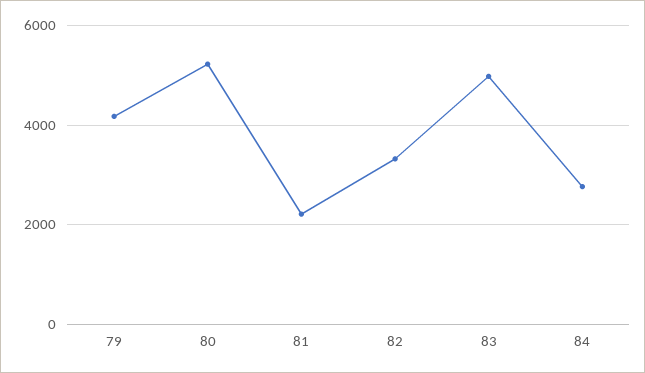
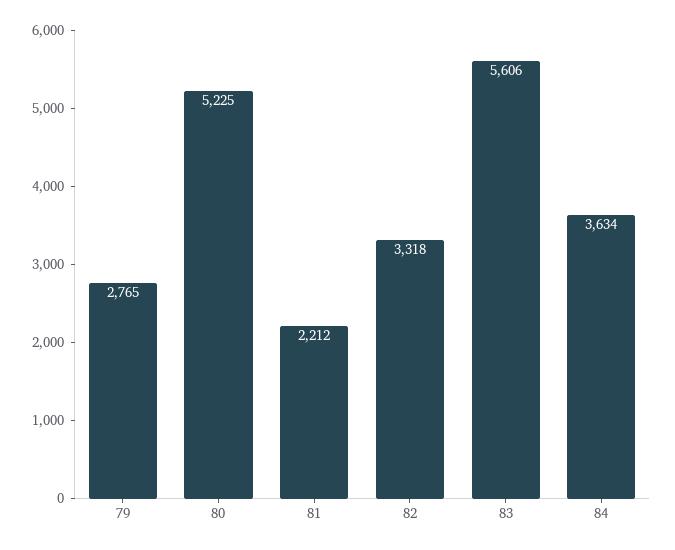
79: 4200 -> 2765
83: 5000 -> 5606
84: 2800 -> 3634

